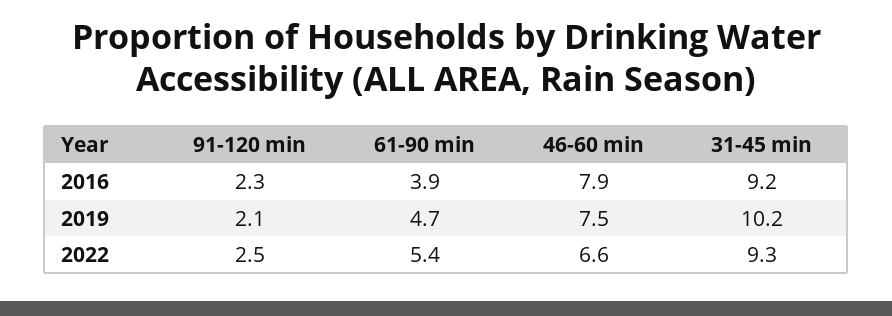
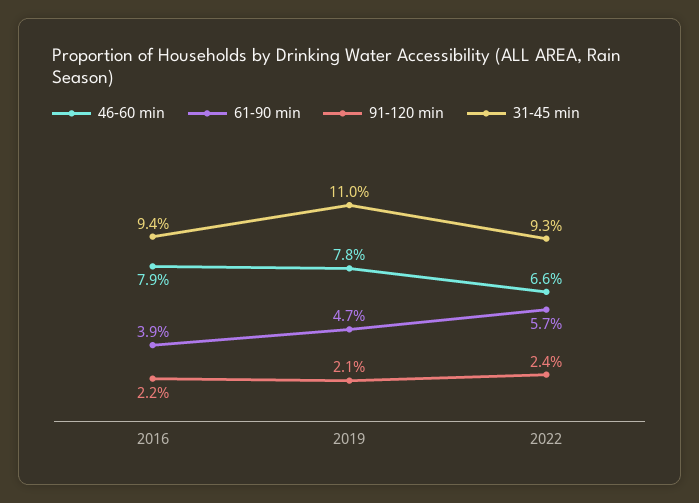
91-120 min, 2016: 2.3 -> 2.2
31-45 min, 2016: 9.2 -> 9.4
46-60 min, 2019: 7.5 -> 7.8
31-45 min, 2019: 10.2 -> 11
91-120 min, 2022: 2.5 -> 2.4
61-90 min, 2022: 5.4 -> 5.7

